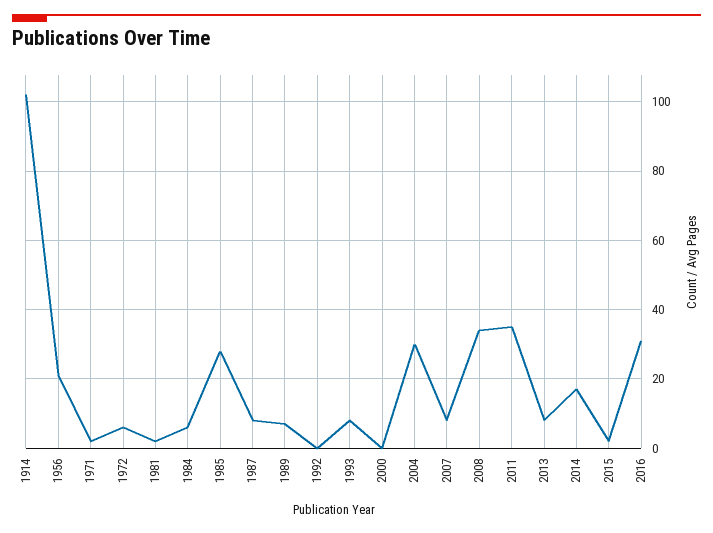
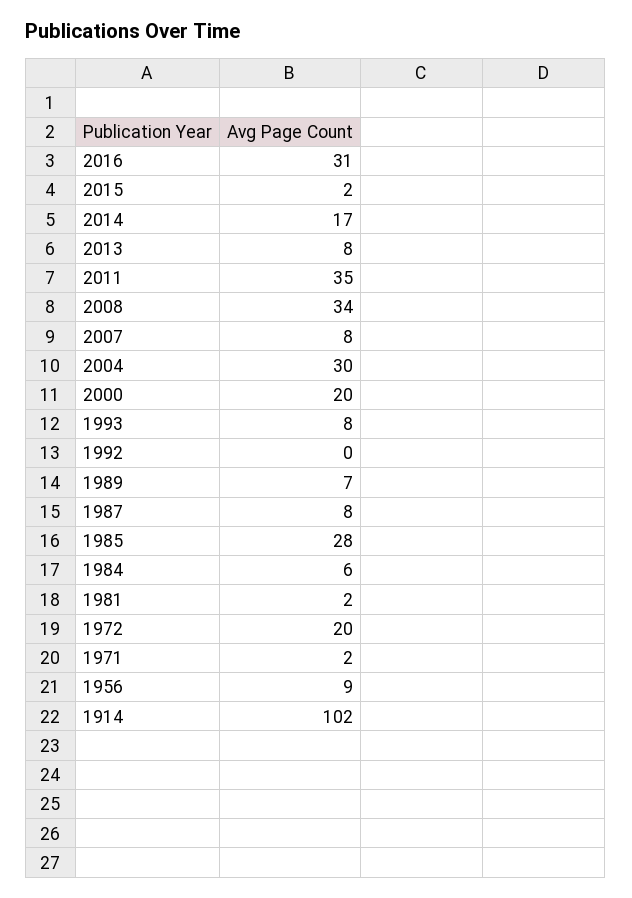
1956: 20 -> 9
1972: 5 -> 20
2000: 0 -> 20

